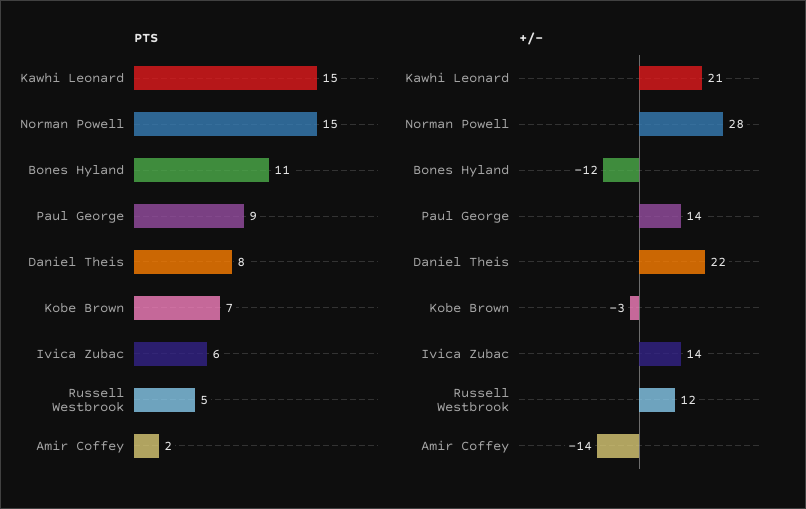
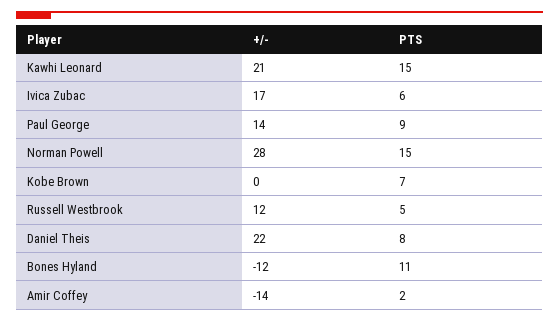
+/-, Kobe Brown: -3 -> 0
+/-, Ivica Zubac: 14 -> 17

